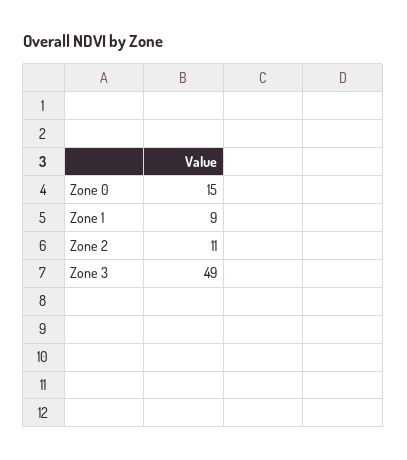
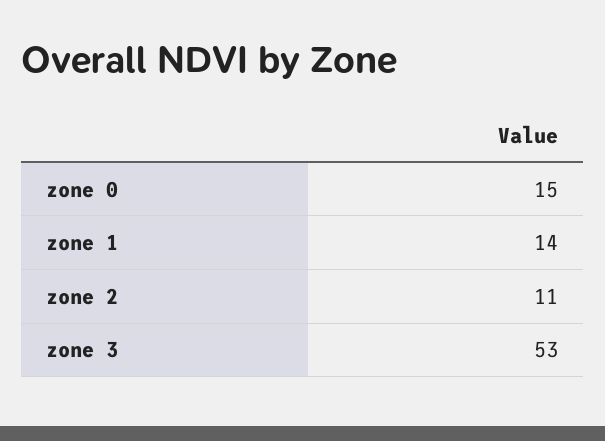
Zone 1: 9 -> 14
Zone 3: 49 -> 53

